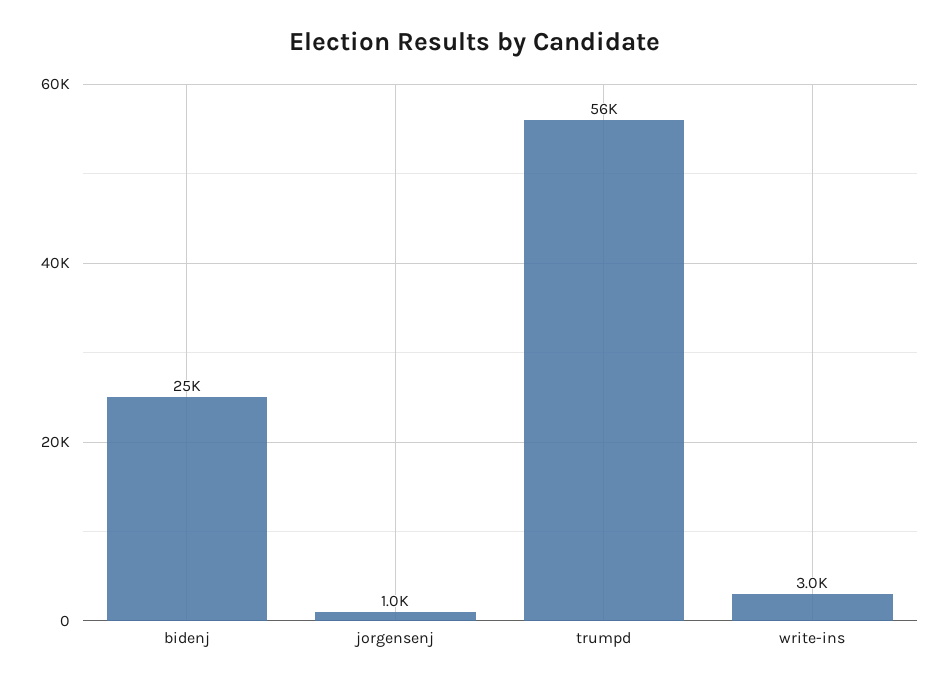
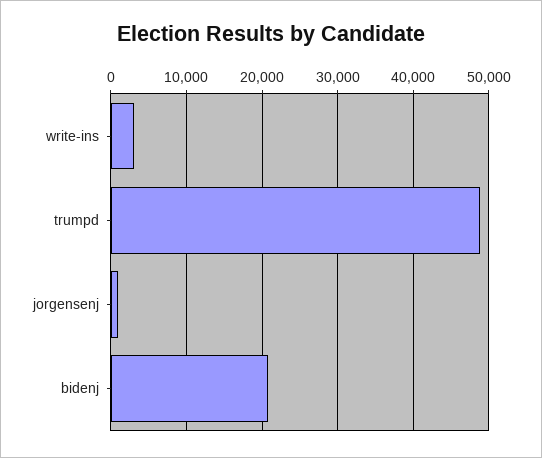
bidenj: 25000 -> 21000
trumpd: 56000 -> 49000

